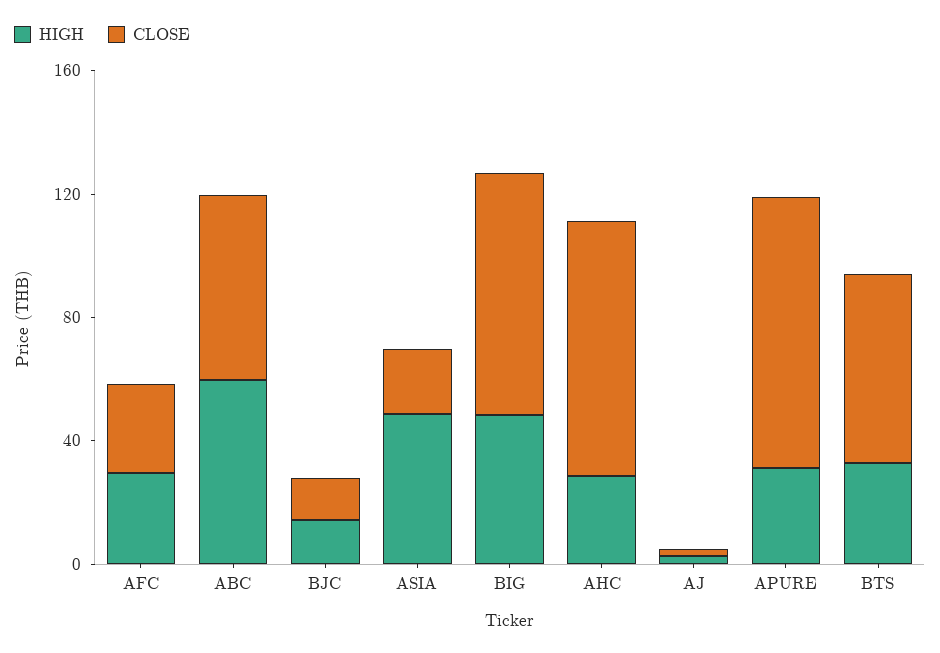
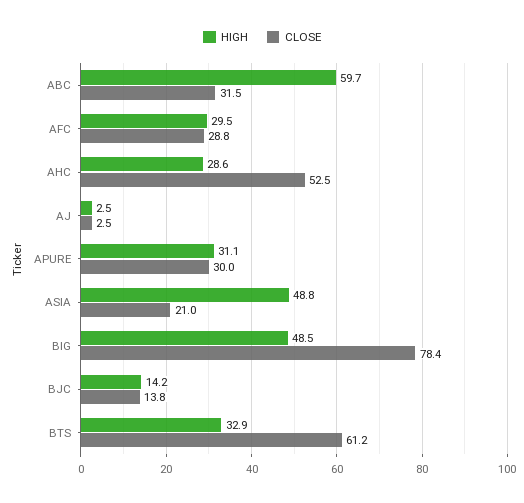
CLOSE, ABC: 60 -> 31.5
CLOSE, AHC: 80 -> 52.5
CLOSE, APURE: 90 -> 30

